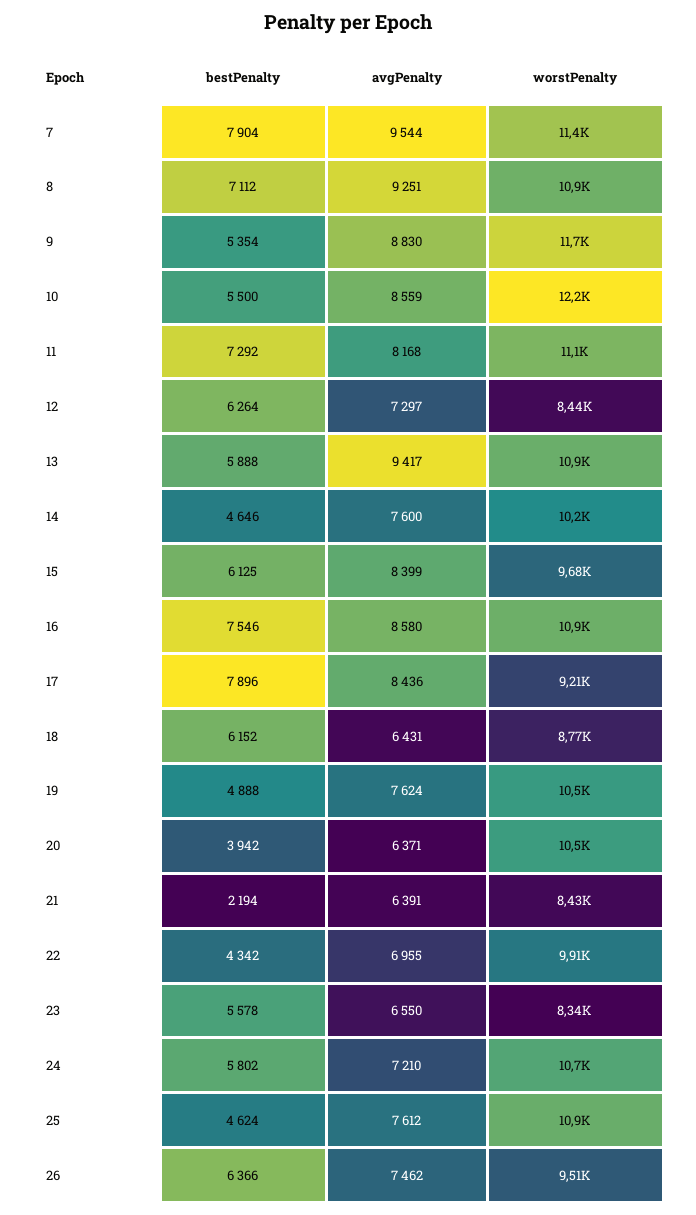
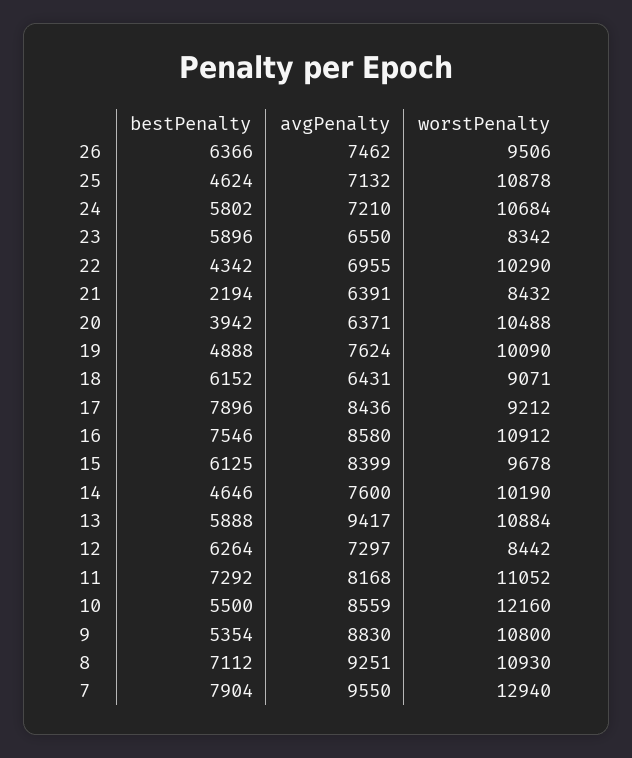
avgPenalty, 7: 9544 -> 9550
worstPenalty, 7: 11400 -> 12940
worstPenalty, 9: 11700 -> 10800
worstPenalty, 18: 8770 -> 9071
worstPenalty, 19: 10500 -> 10090
worstPenalty, 22: 9910 -> 10290
bestPenalty, 23: 5578 -> 5896
avgPenalty, 25: 7612 -> 7132

